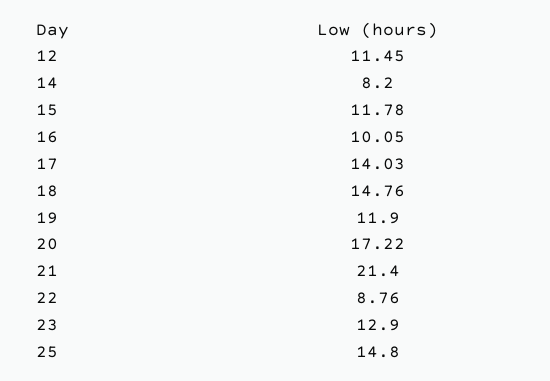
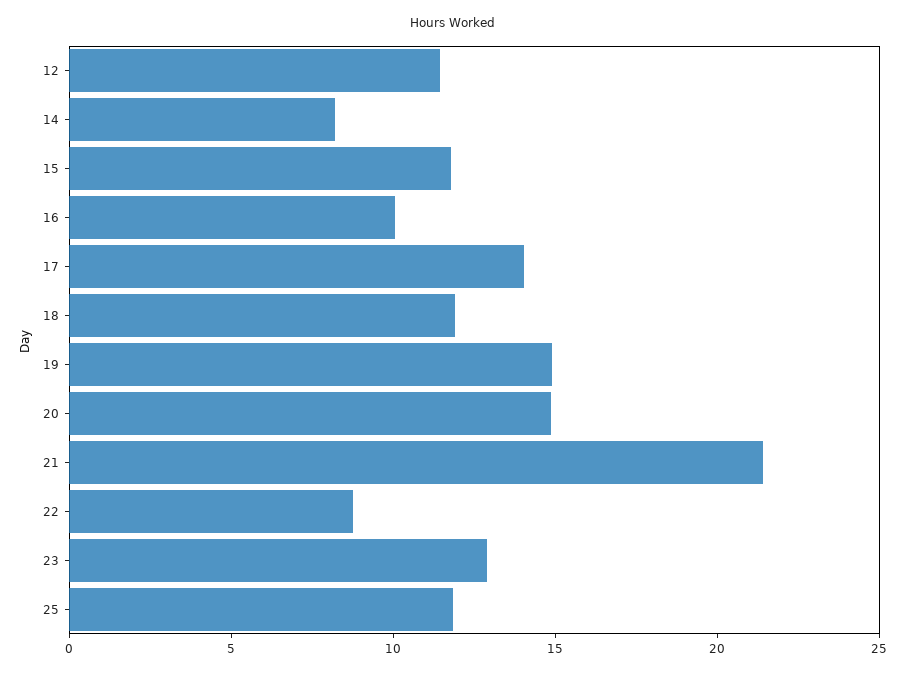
18: 14.76 -> 12
19: 11.9 -> 15
20: 17.22 -> 15
25: 14.8 -> 12

